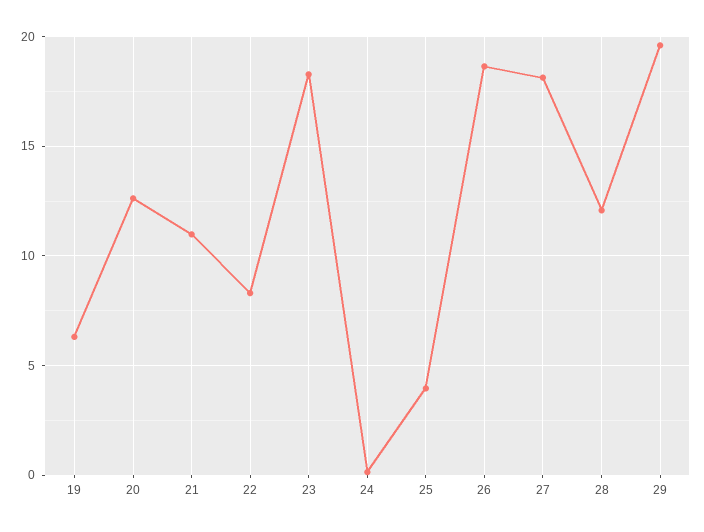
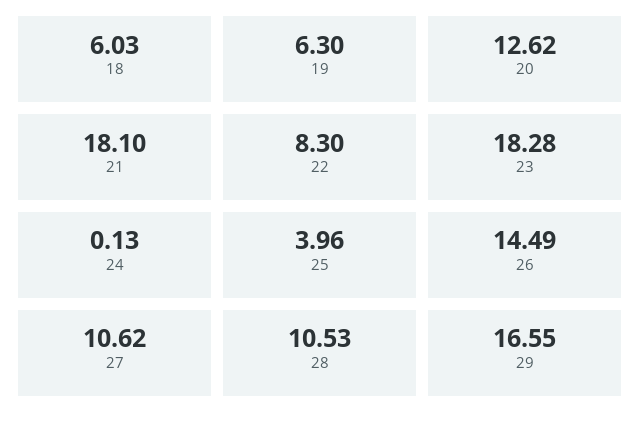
21: 11 -> 18.1
26: 18.5 -> 14.49
27: 18 -> 10.62
28: 12 -> 10.53
29: 19.5 -> 16.55
18: none -> 6.03

